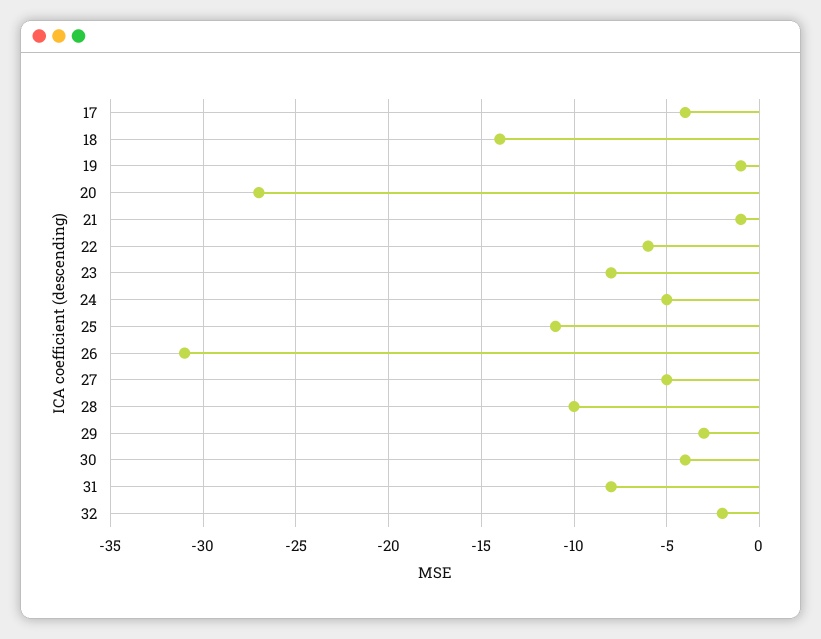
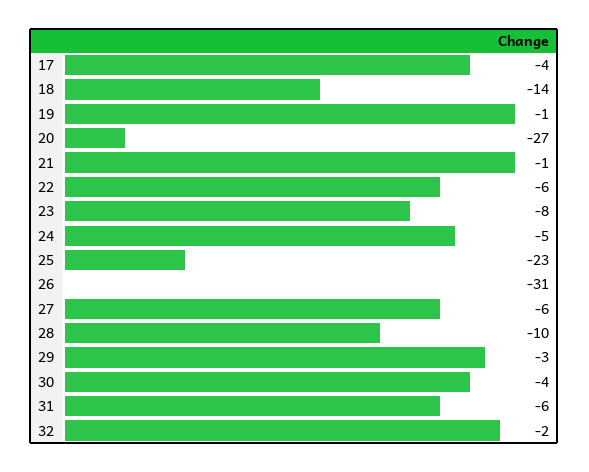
25: -11 -> -23
27: -5 -> -6
31: -8 -> -6

